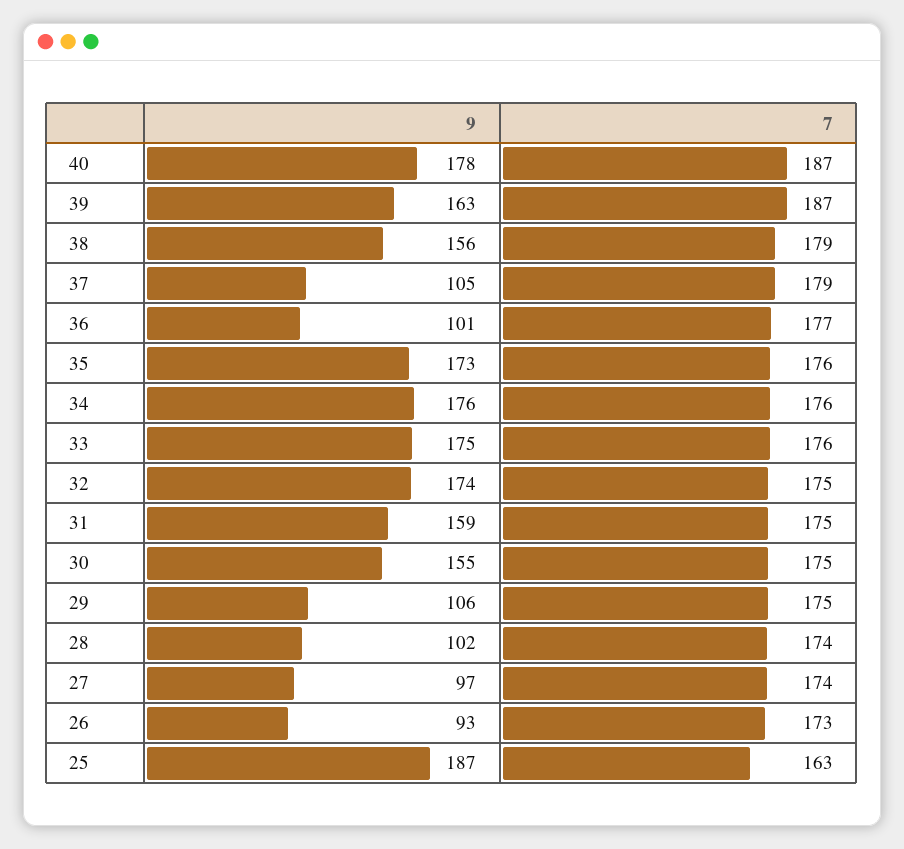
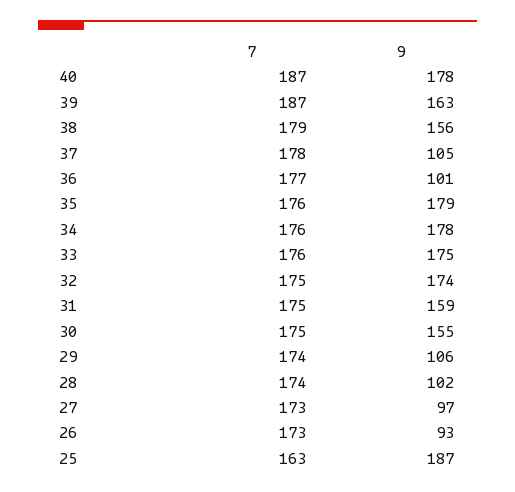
7, 37: 179 -> 178
9, 35: 173 -> 179
9, 34: 176 -> 178
7, 29: 175 -> 174
7, 27: 174 -> 173

